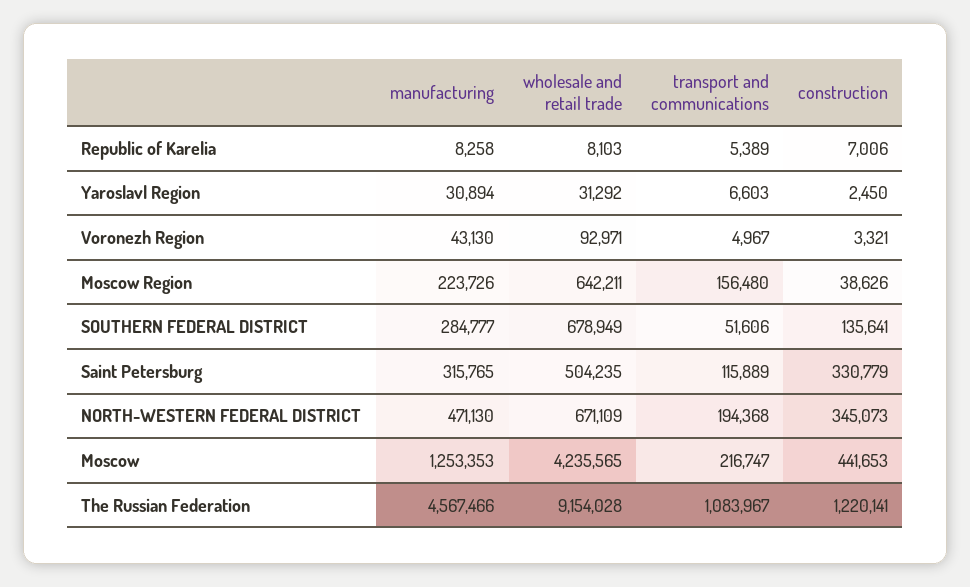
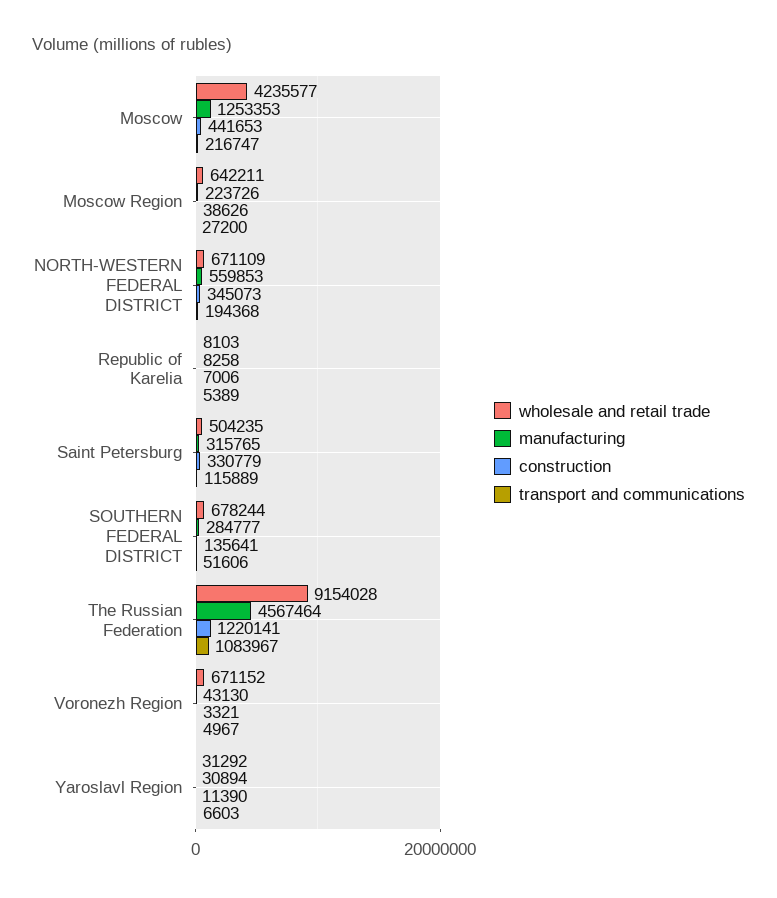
construction, Yaroslavl Region: 2450 -> 11390
wholesale and retail trade, Voronezh Region: 92971 -> 671152
transport and communications, Moscow Region: 156480 -> 27200
wholesale and retail trade, SOUTHERN FEDERAL DISTRICT: 678949 -> 678244
manufacturing, NORTH-WESTERN FEDERAL DISTRICT: 471130 -> 559853
wholesale and retail trade, Moscow: 4235565 -> 4235577
manufacturing, The Russian Federation: 4567466 -> 4567464

